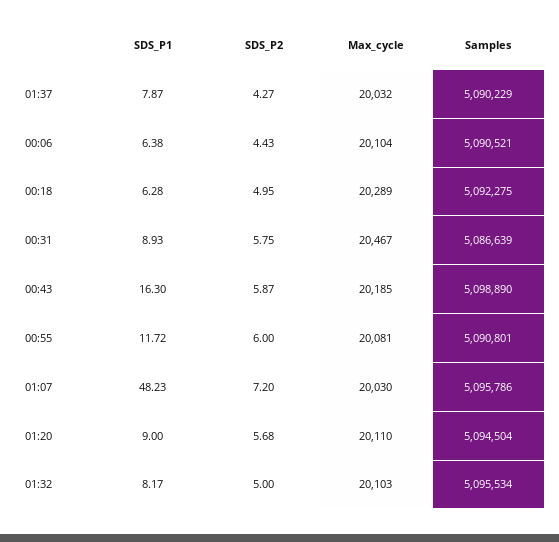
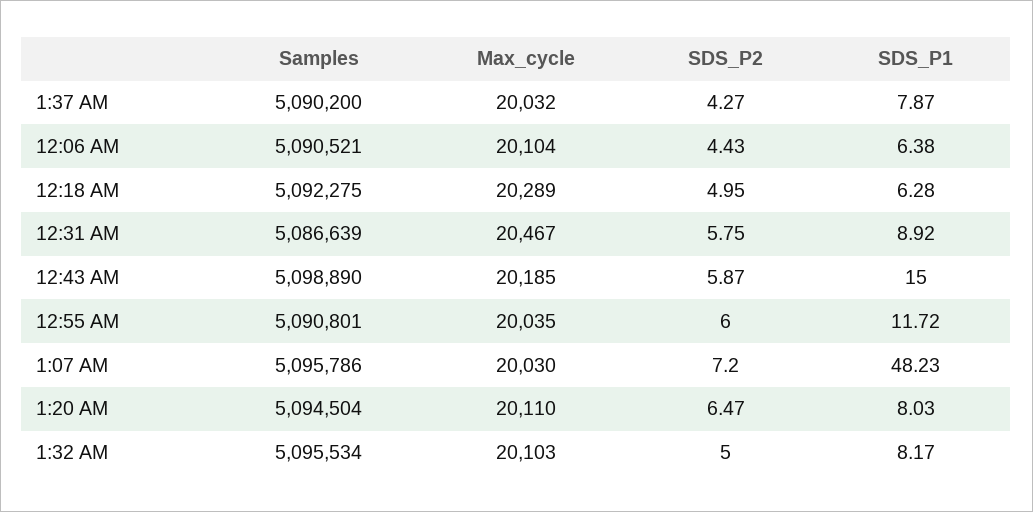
Samples, 01:37: 5090229 -> 5090200
SDS_P1, 00:31: 8.93 -> 8.92
SDS_P1, 00:43: 16.3 -> 15
Max_cycle, 00:55: 20081 -> 20035
SDS_P1, 01:20: 9 -> 8.03
SDS_P2, 01:20: 5.68 -> 6.47

